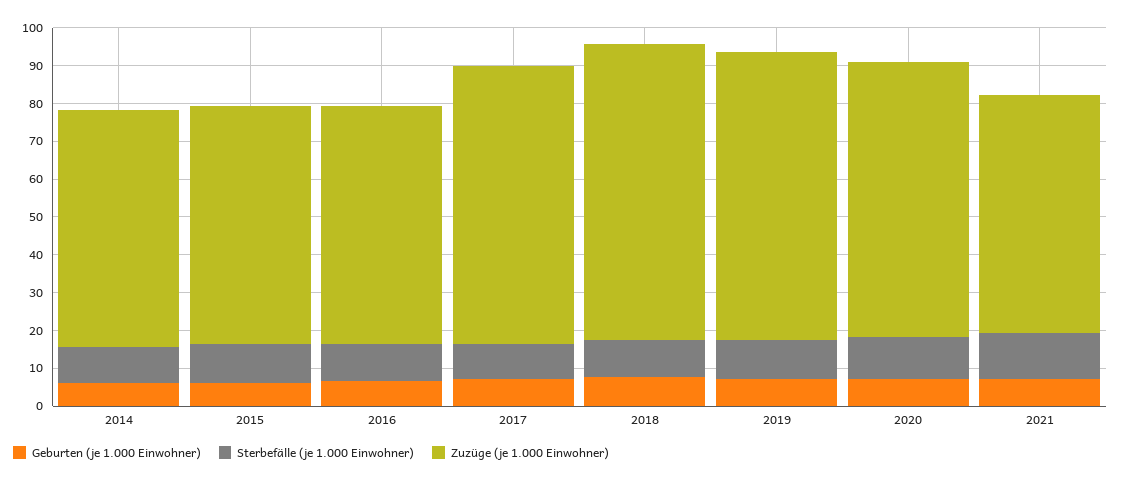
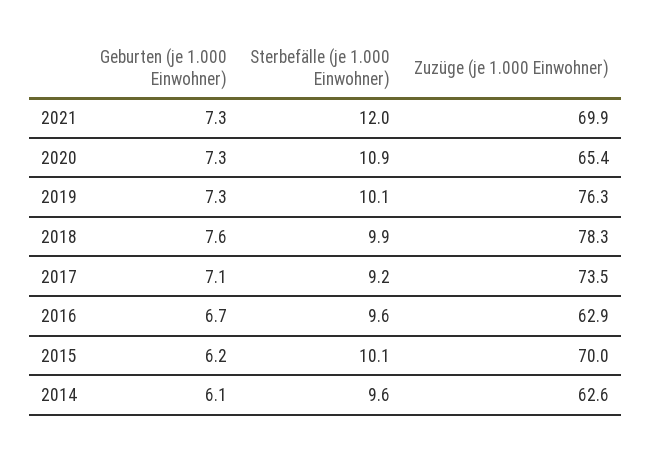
Zuzüge (je 1.000 Einwohner), 2015: 62.5 -> 70
Zuzüge (je 1.000 Einwohner), 2020: 72.5 -> 65.4
Zuzüge (je 1.000 Einwohner), 2021: 62.5 -> 69.9

